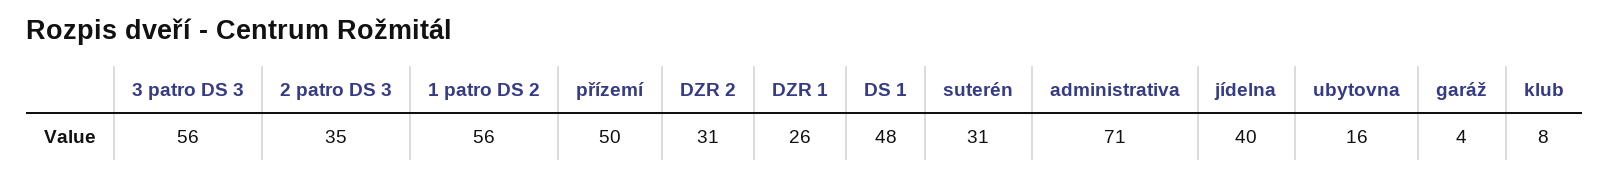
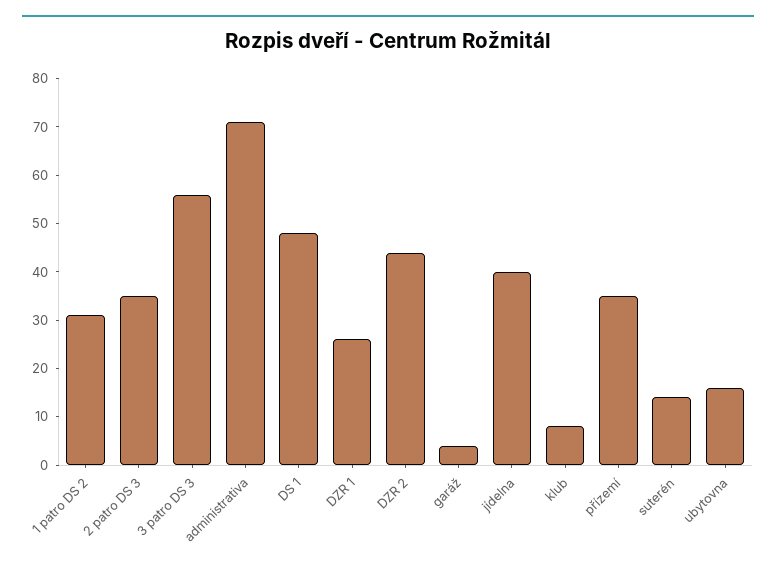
1 patro DS 2: 56 -> 30
přízemí: 50 -> 35
DZR 2: 31 -> 45
suterén: 31 -> 15

